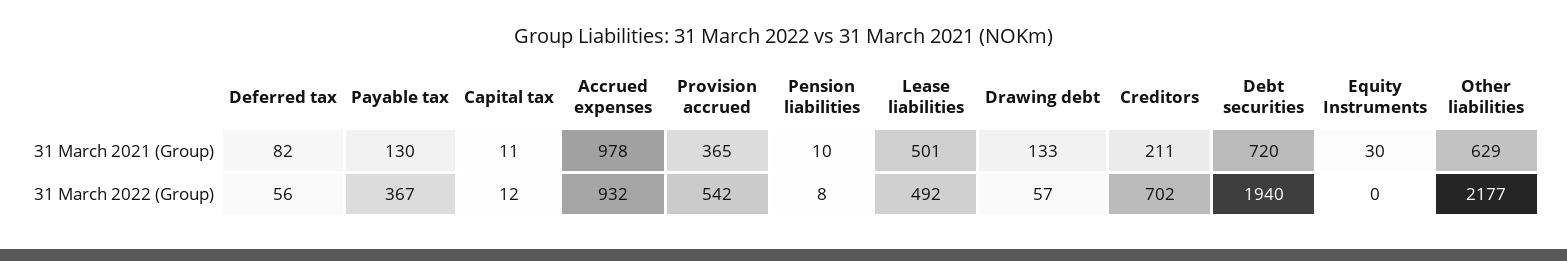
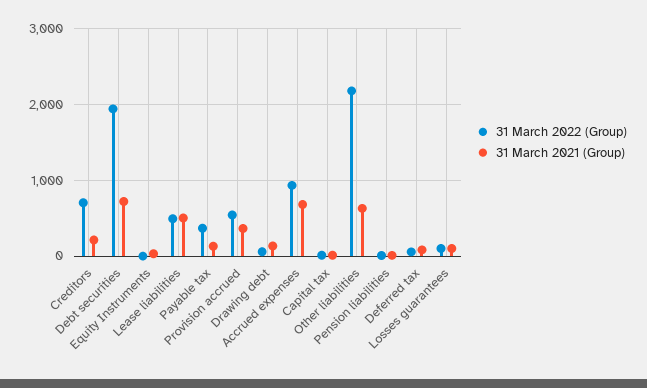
31 March 2021 (Group), Accrued expenses: 978 -> 700
31 March 2022 (Group), Losses guarantees: none -> 100
31 March 2021 (Group), Losses guarantees: none -> 100

